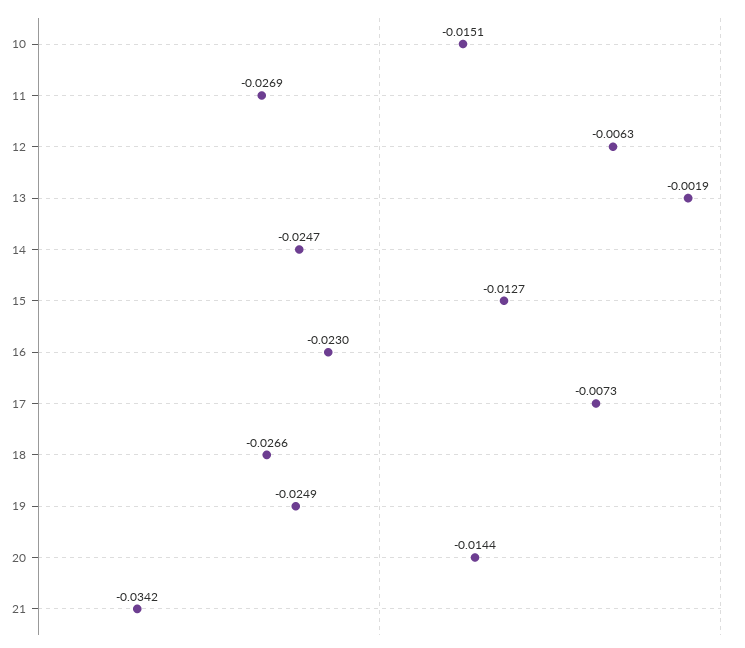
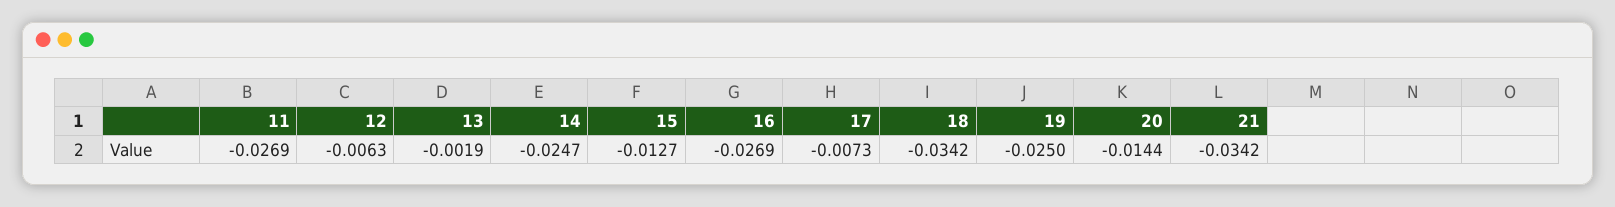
10: -0.0151 -> none
16: -0.023 -> -0.0269
18: -0.0266 -> -0.0342
19: -0.0249 -> -0.025

